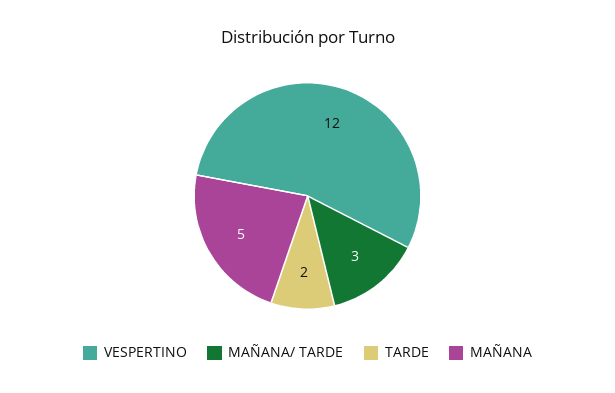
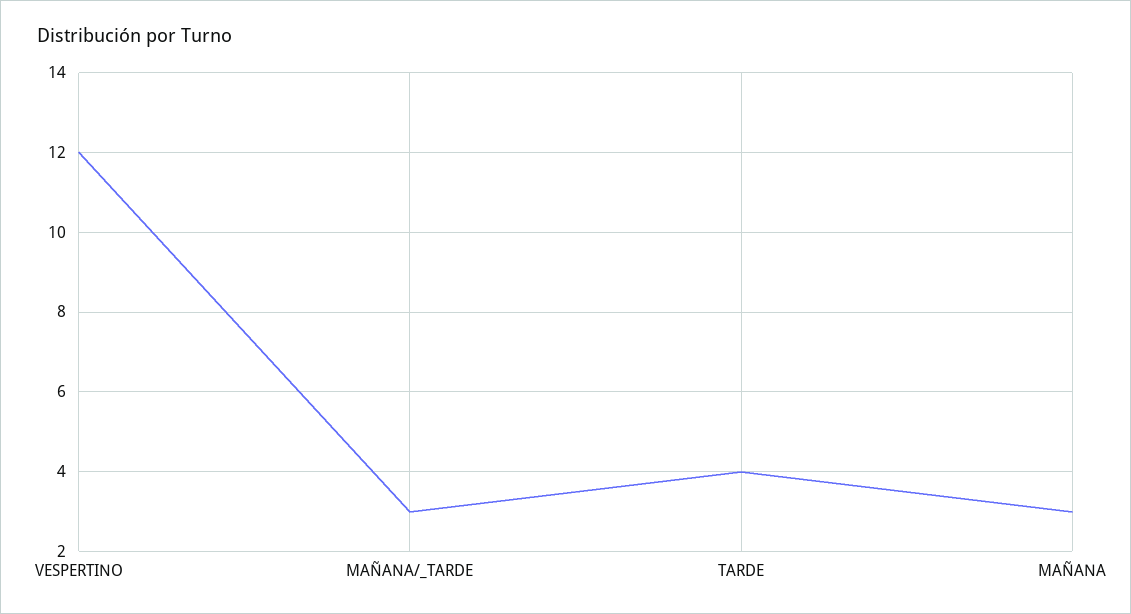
TARDE: 2 -> 4
MAÑANA: 5 -> 3

